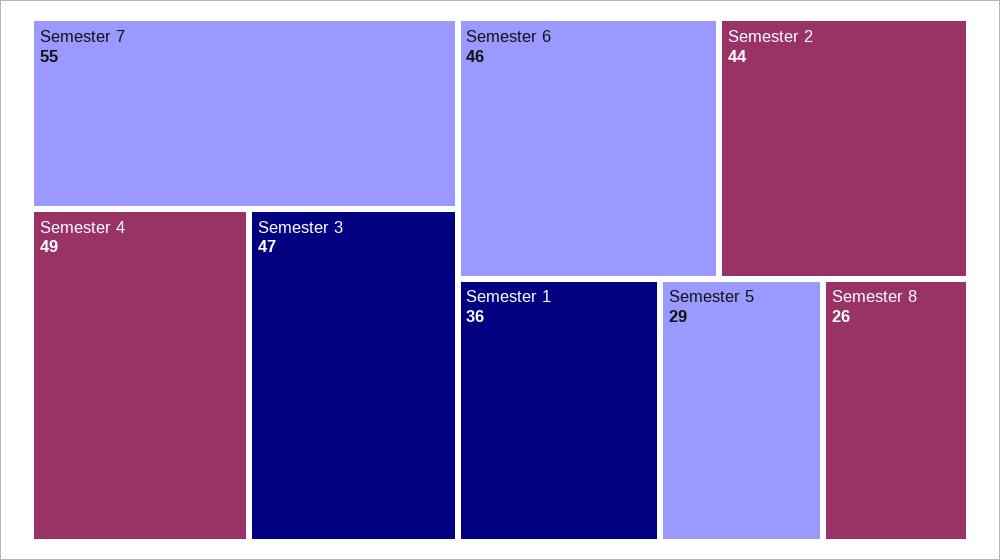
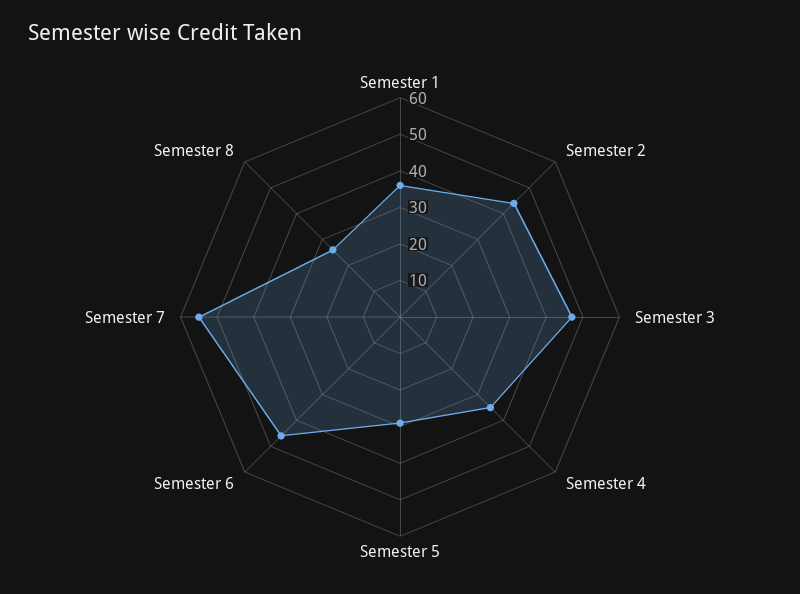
Semester 4: 49 -> 35

